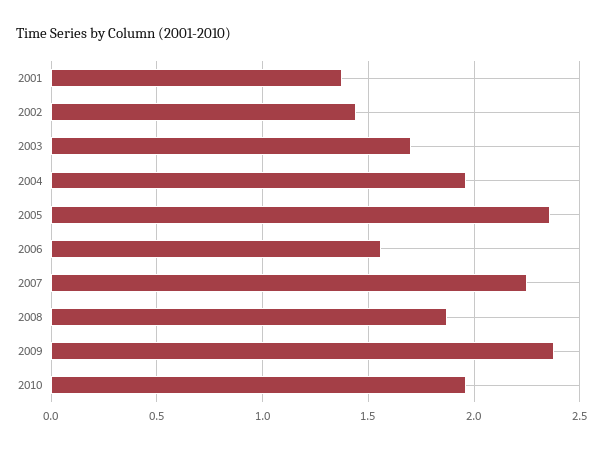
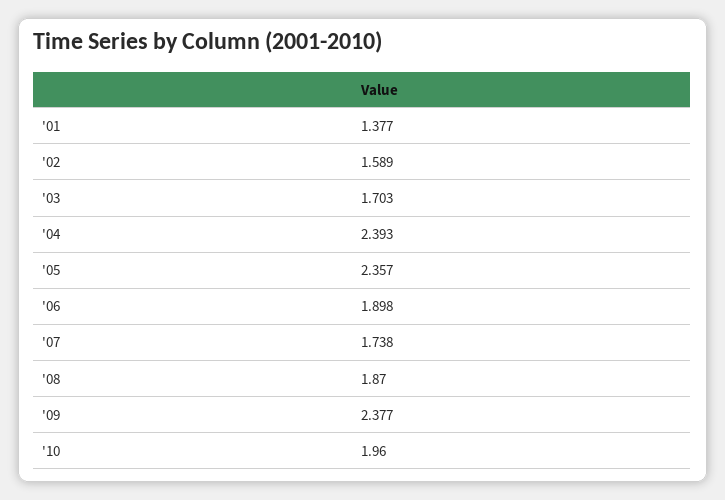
2002: 1.45 -> 1.589
2004: 1.95 -> 2.393
2006: 1.55 -> 1.898
2007: 2.25 -> 1.738

